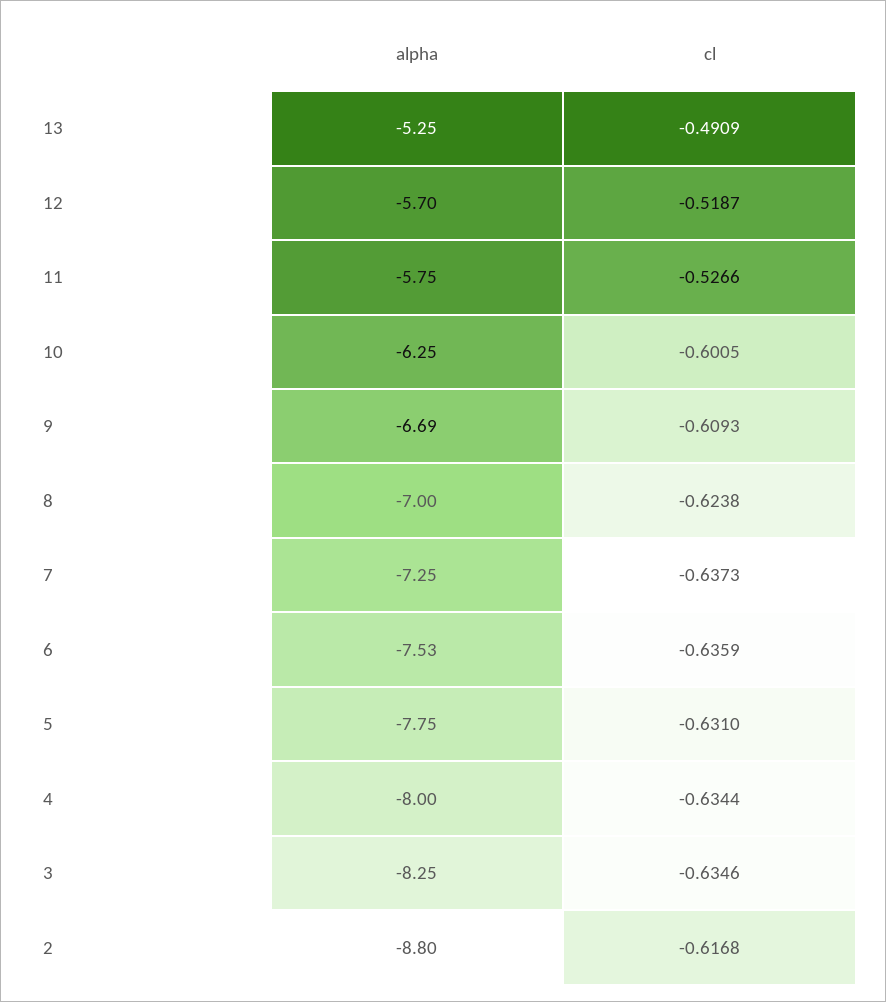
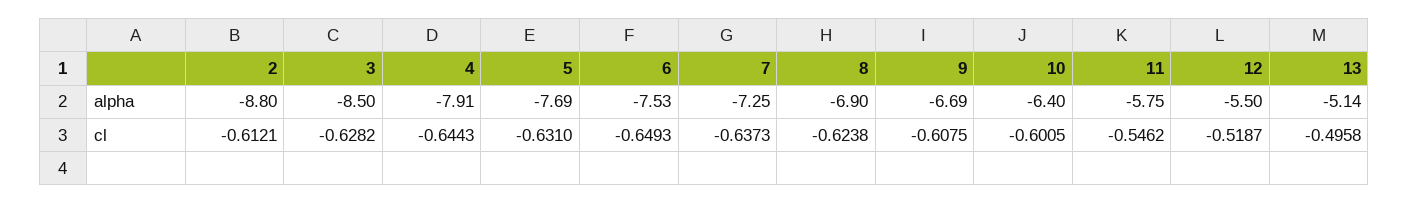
alpha, 13: -5.25 -> -5.14
cl, 13: -0.4909 -> -0.4958
alpha, 12: -5.7 -> -5.5
cl, 11: -0.5266 -> -0.5462
alpha, 10: -6.25 -> -6.4
cl, 9: -0.6093 -> -0.6075
alpha, 8: -7 -> -6.9
cl, 6: -0.6359 -> -0.6493
alpha, 5: -7.75 -> -7.69
alpha, 4: -8 -> -7.91
cl, 4: -0.6344 -> -0.6443
alpha, 3: -8.25 -> -8.5
cl, 3: -0.6346 -> -0.6282
cl, 2: -0.6168 -> -0.6121

